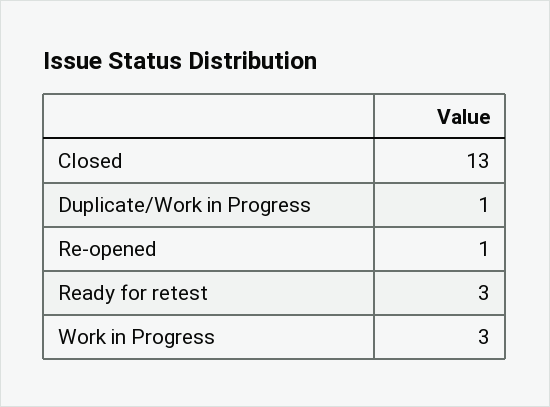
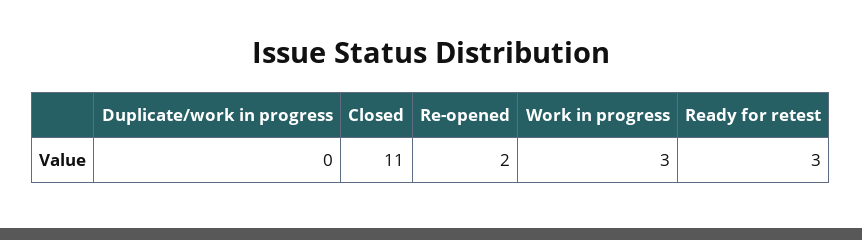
Closed: 13 -> 11
Duplicate/Work in Progress: 1 -> 0
Re-opened: 1 -> 2

